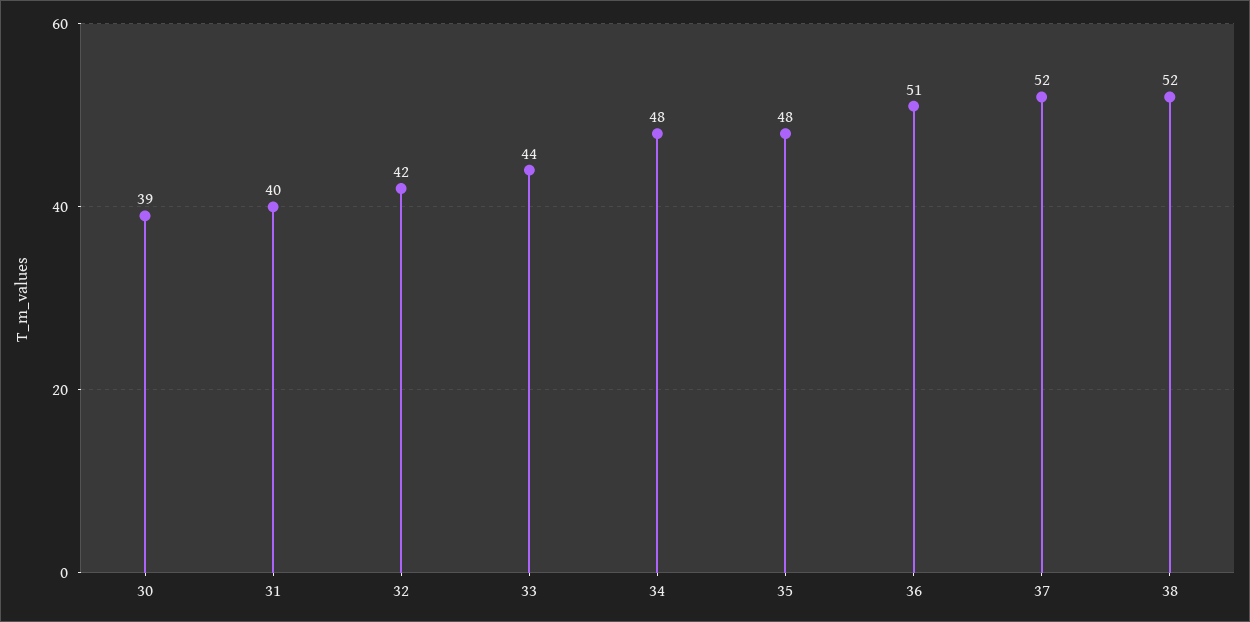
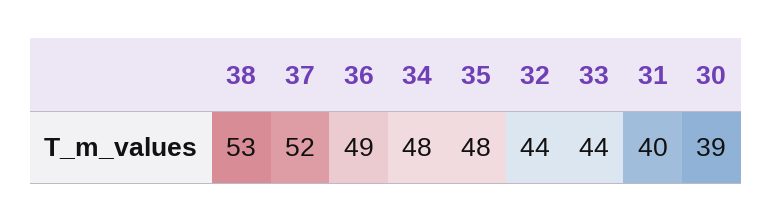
32: 42 -> 44
36: 51 -> 49
38: 52 -> 53

